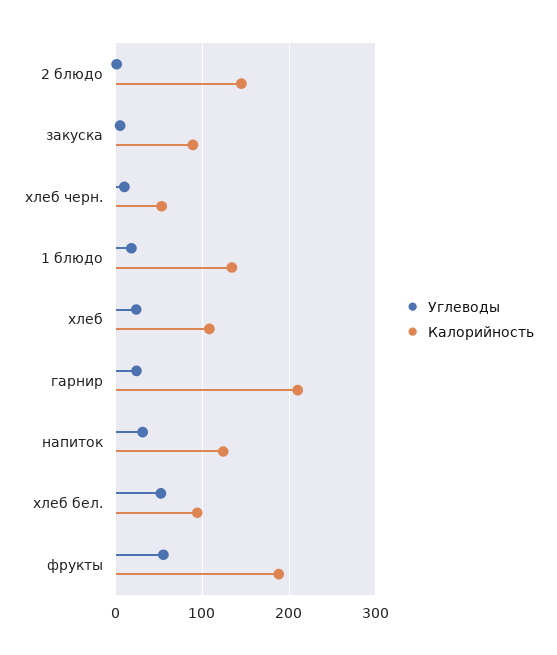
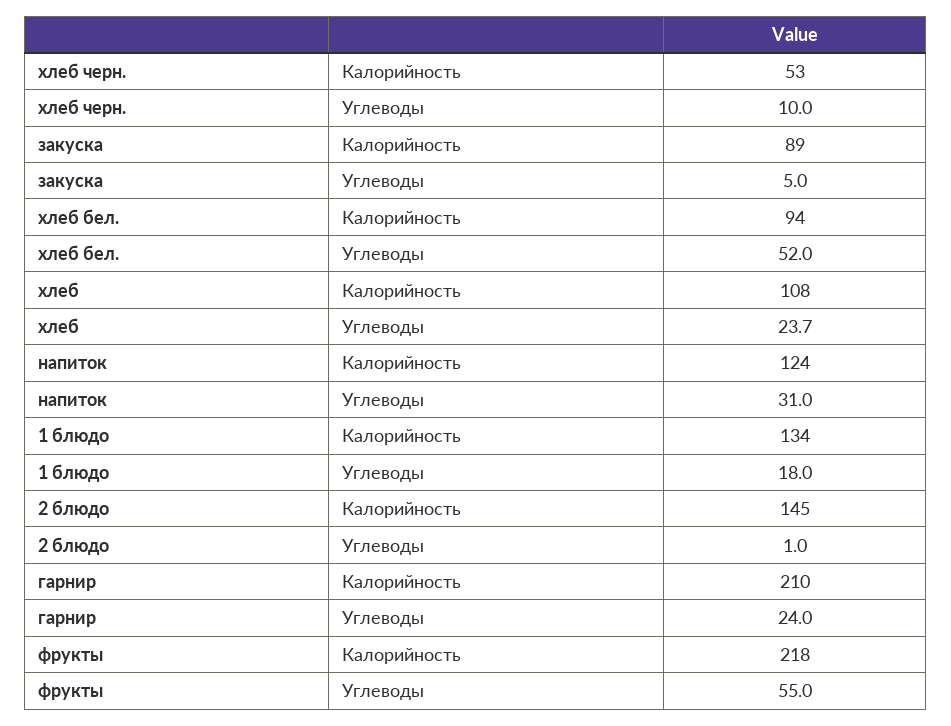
Калорийность, фрукты: 190 -> 218

